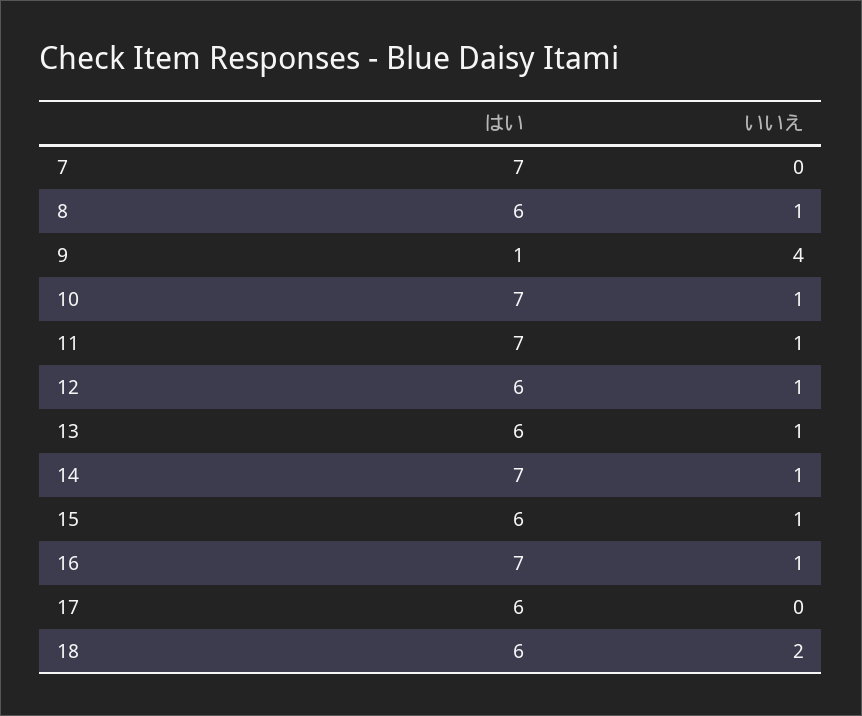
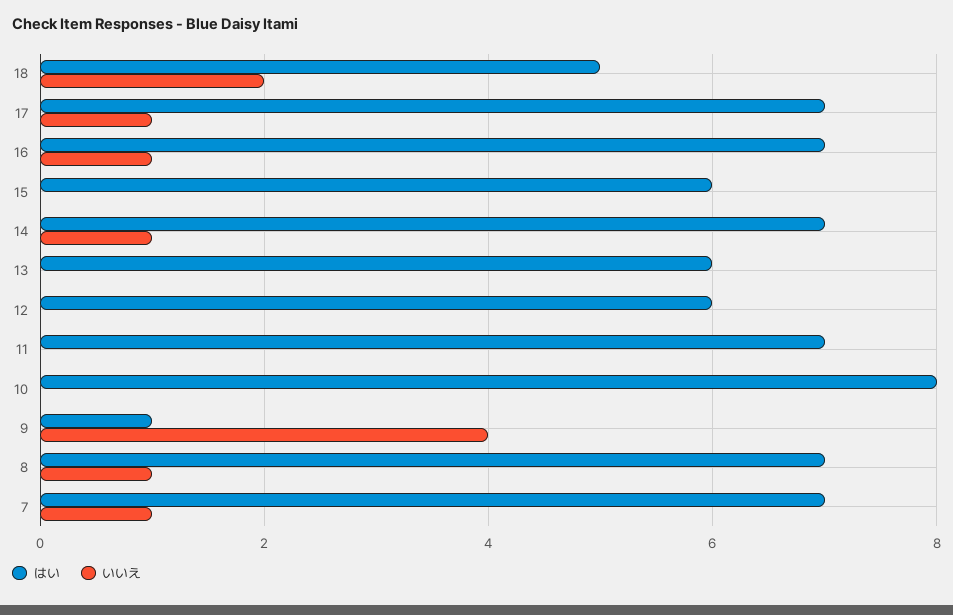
いいえ, 7: 0 -> 1
はい, 8: 6 -> 7
はい, 10: 7 -> 8
いいえ, 10: 1 -> 0
いいえ, 11: 1 -> 0
いいえ, 12: 1 -> 0
いいえ, 13: 1 -> 0
いいえ, 15: 1 -> 0
はい, 17: 6 -> 7
いいえ, 17: 0 -> 1
はい, 18: 6 -> 5

